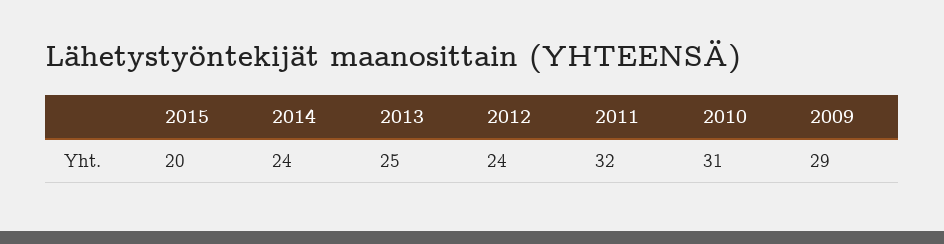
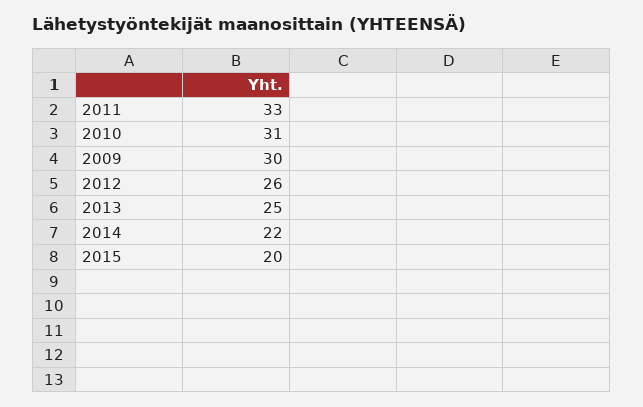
2014: 24 -> 22
2012: 24 -> 26
2011: 32 -> 33
2009: 29 -> 30

